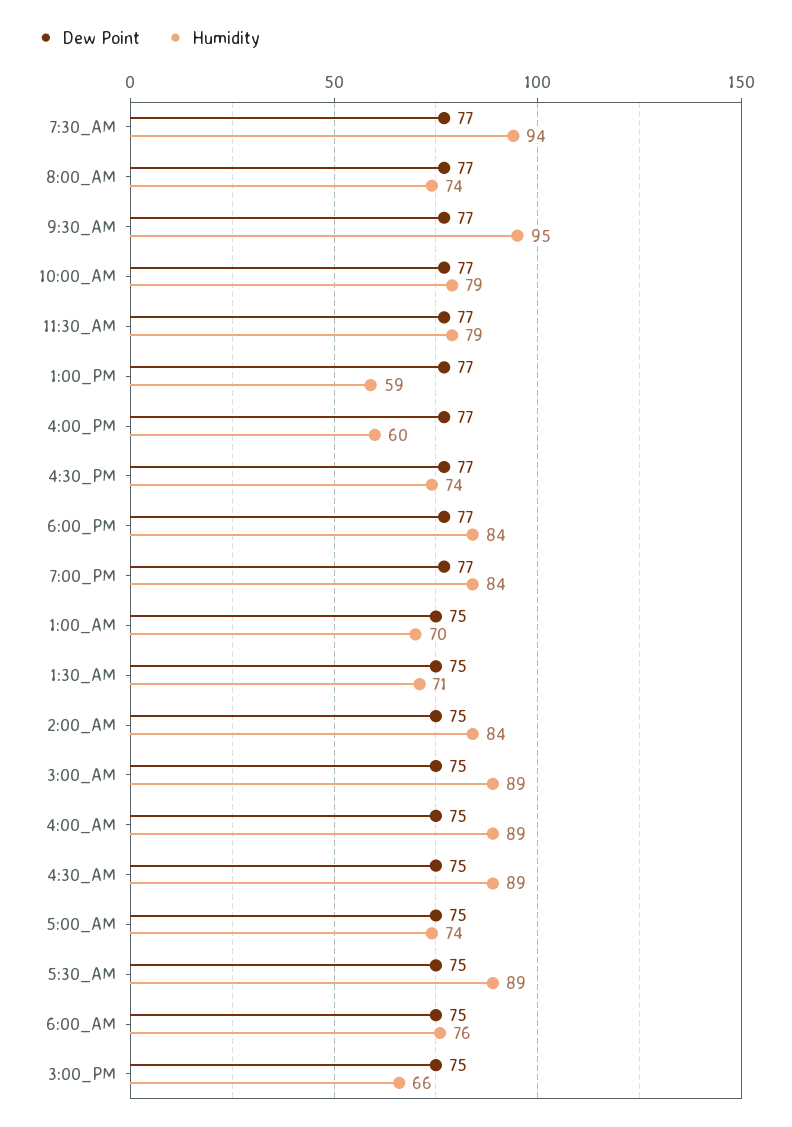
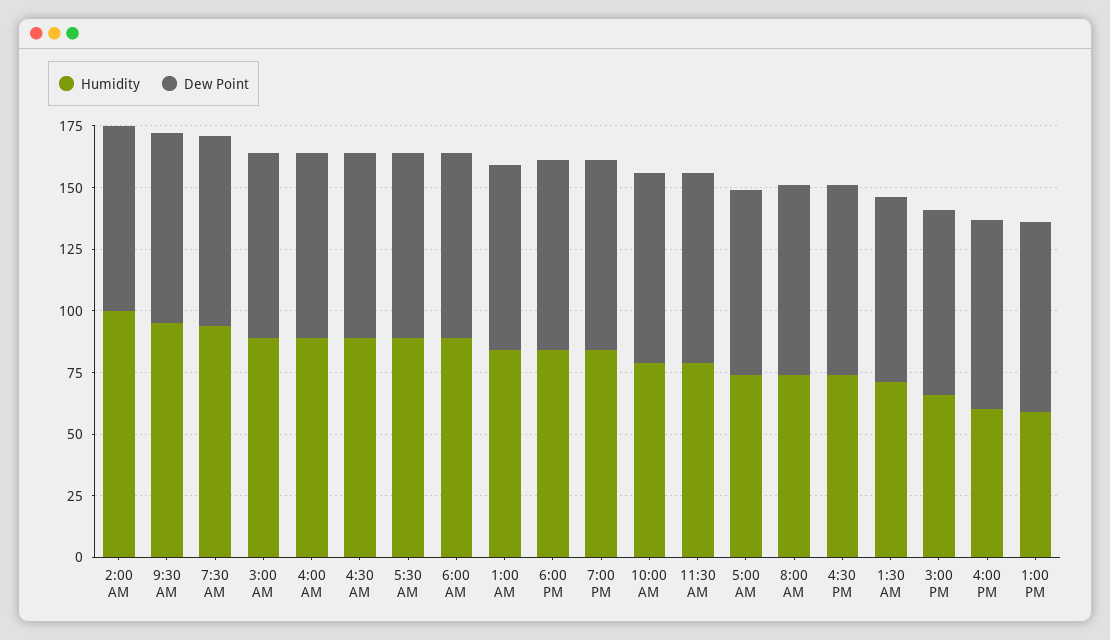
Humidity, 1:00_AM: 70 -> 85
Humidity, 2:00_AM: 84 -> 100
Humidity, 6:00_AM: 76 -> 90

